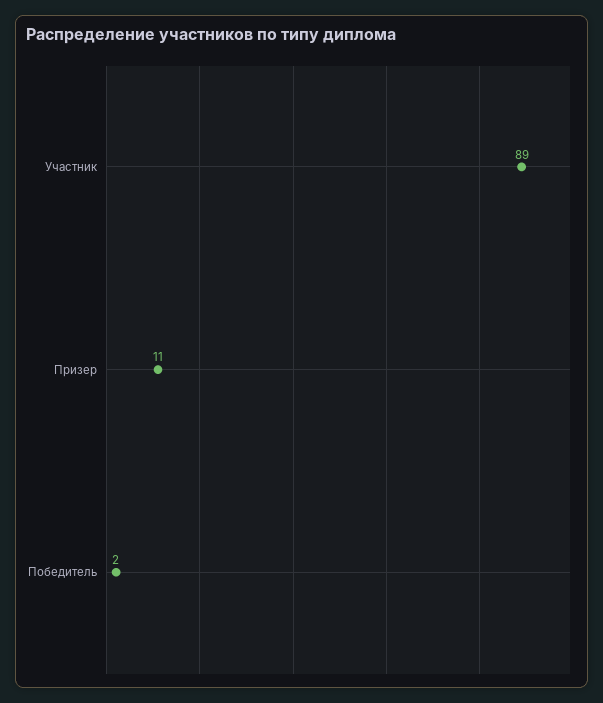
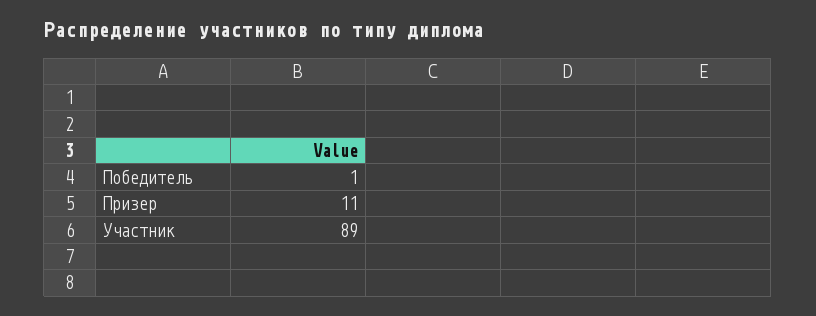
Победитель: 2 -> 1

